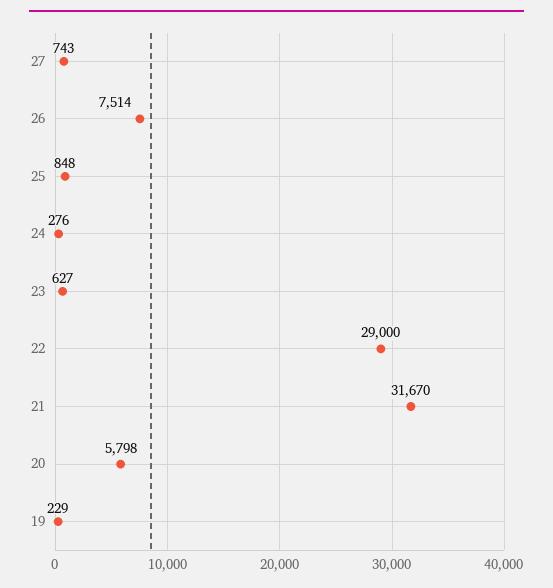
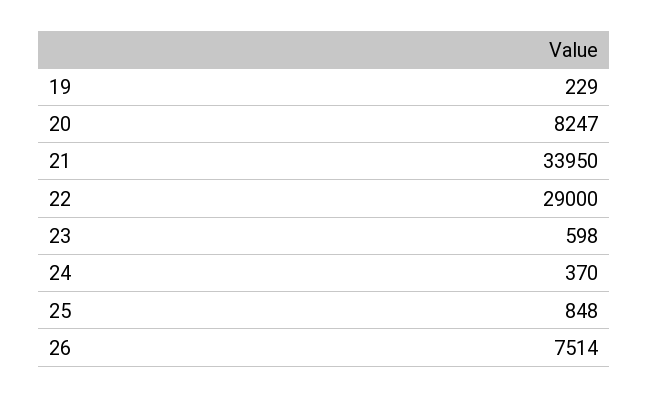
27: 743 -> none
24: 276 -> 370
23: 627 -> 598
21: 31670 -> 33950
20: 5798 -> 8247

